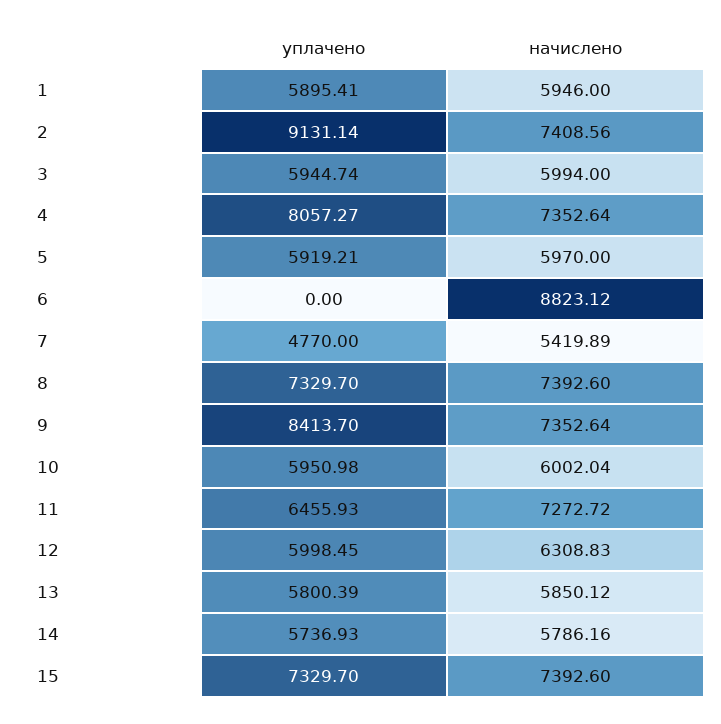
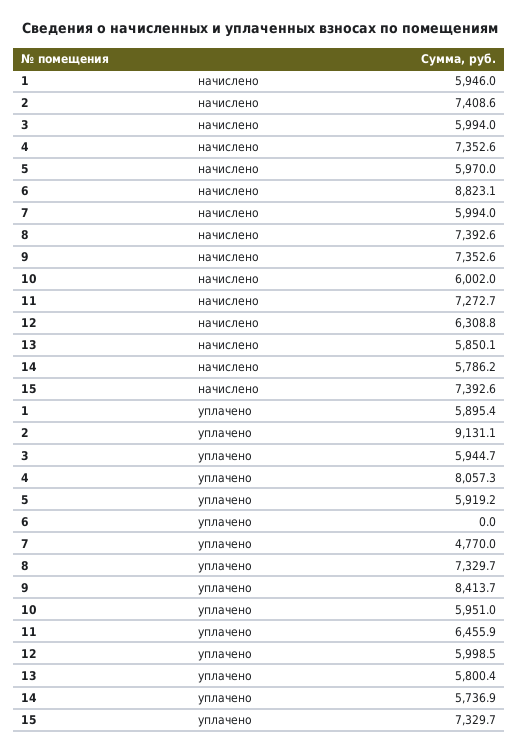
начислено, 7: 5419.89 -> 5994

